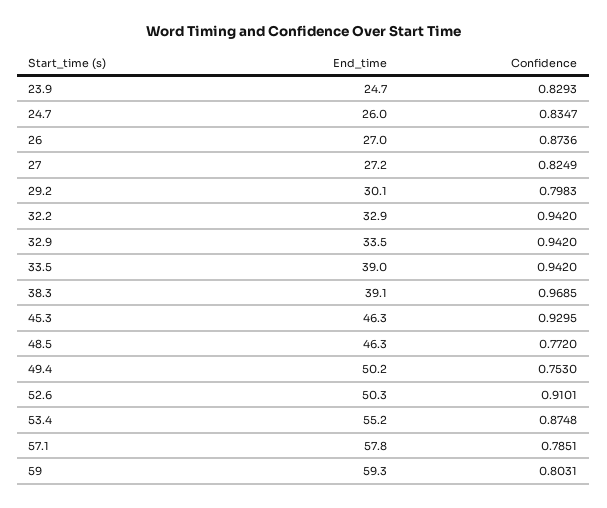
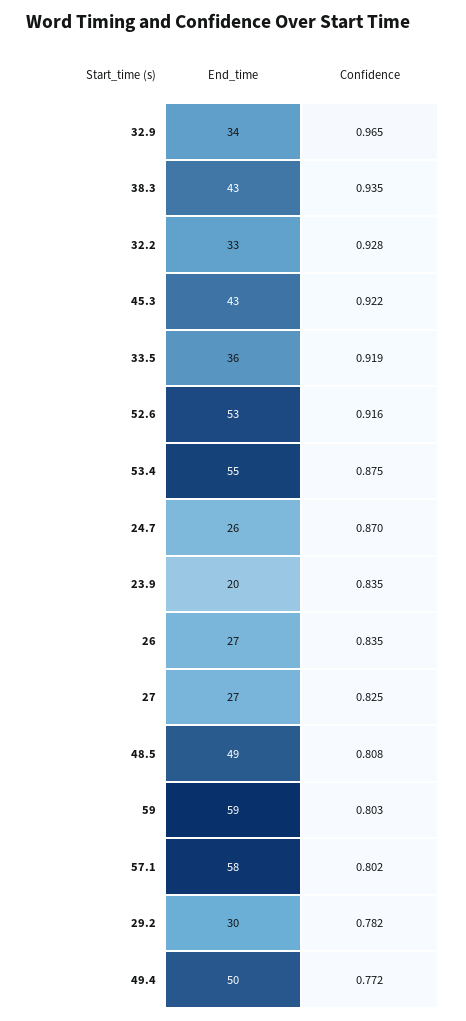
End_time, 23.9: 24.7 -> 20
Confidence, 23.9: 0.8293 -> 0.835
Confidence, 24.7: 0.8347 -> 0.87
Confidence, 26: 0.8736 -> 0.835
Confidence, 29.2: 0.7983 -> 0.782
Confidence, 32.2: 0.942 -> 0.928
Confidence, 32.9: 0.942 -> 0.965
End_time, 33.5: 39 -> 36
Confidence, 33.5: 0.942 -> 0.919
End_time, 38.3: 39.1 -> 43
Confidence, 38.3: 0.9685 -> 0.935
End_time, 45.3: 46.3 -> 43
Confidence, 45.3: 0.9295 -> 0.922
End_time, 48.5: 46.3 -> 49
Confidence, 48.5: 0.772 -> 0.808
Confidence, 49.4: 0.753 -> 0.772
End_time, 52.6: 50.3 -> 53
Confidence, 52.6: 0.9101 -> 0.916
Confidence, 57.1: 0.7851 -> 0.802

